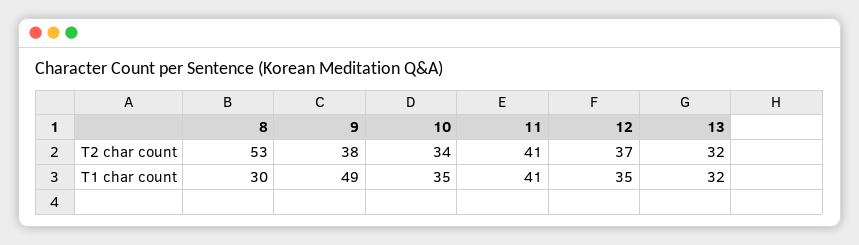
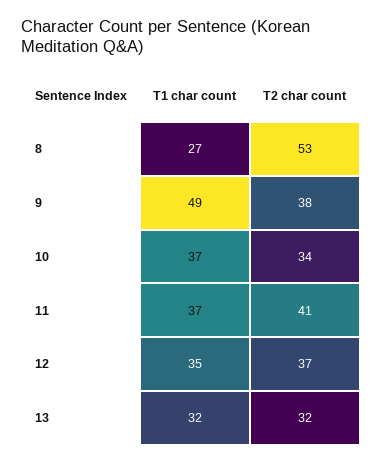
8, T1 char count: 30 -> 27
10, T1 char count: 35 -> 37
11, T1 char count: 41 -> 37

